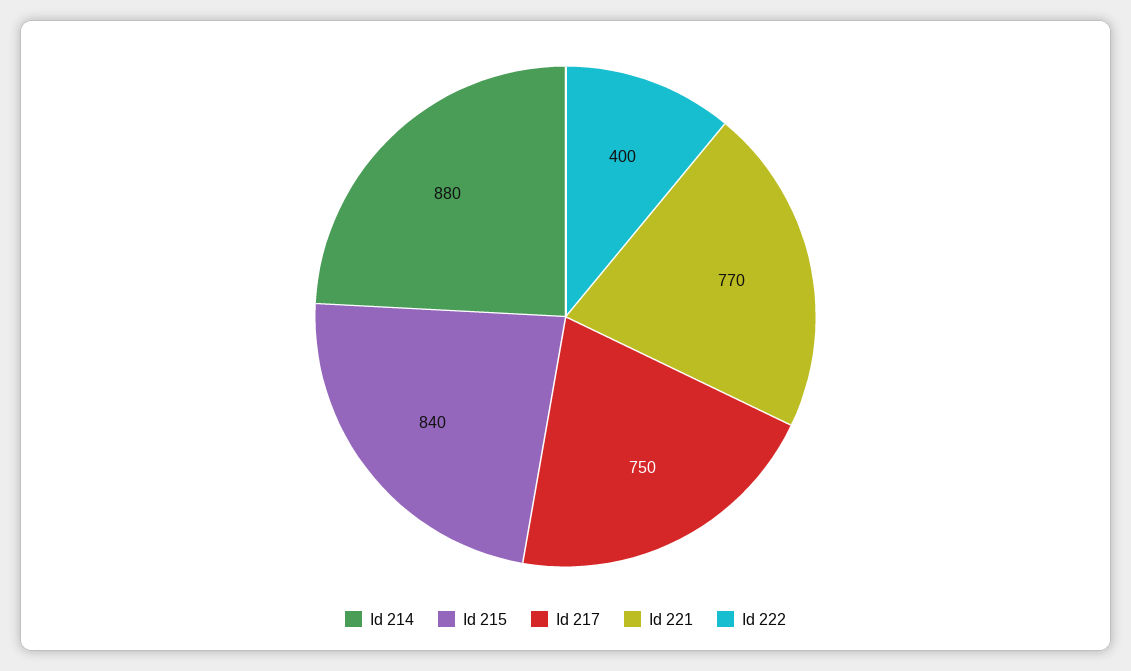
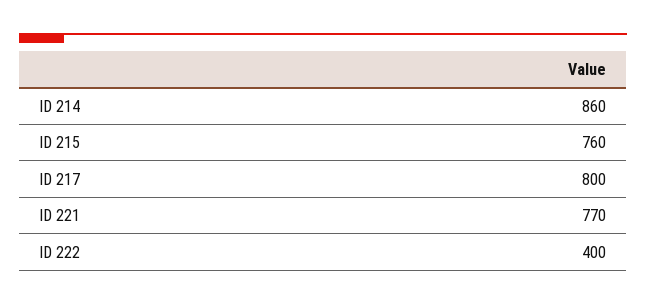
Id 214: 880 -> 860
Id 215: 840 -> 760
Id 217: 750 -> 800

